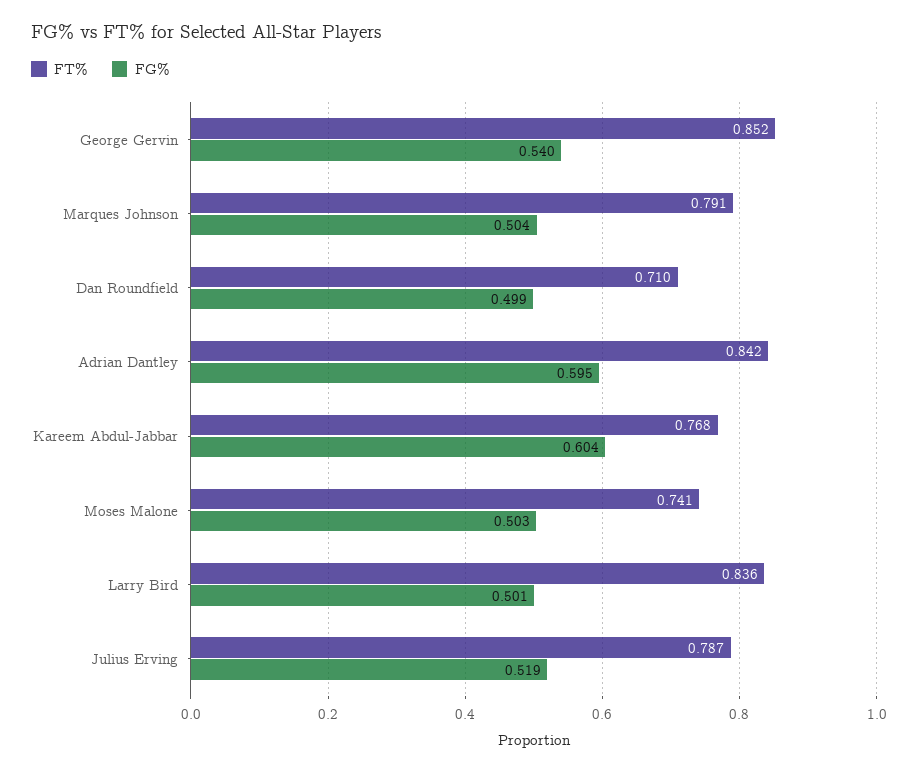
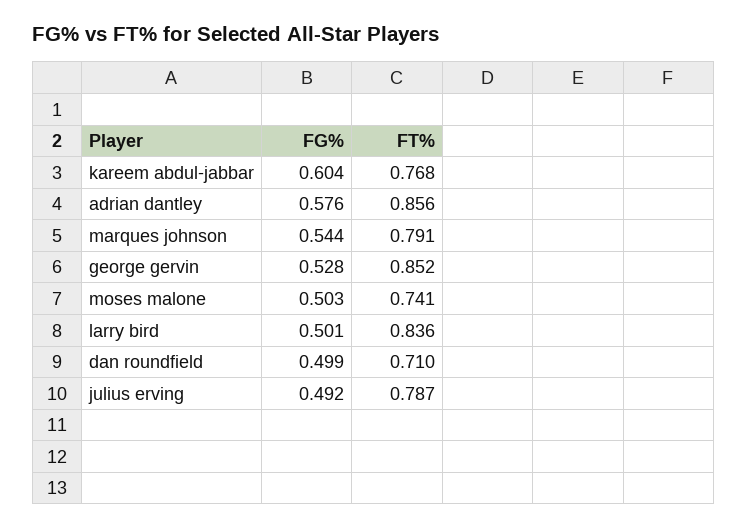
FG%, George Gervin: 0.54 -> 0.528
FG%, Marques Johnson: 0.504 -> 0.544
FT%, Adrian Dantley: 0.842 -> 0.856
FG%, Adrian Dantley: 0.595 -> 0.576
FG%, Julius Erving: 0.519 -> 0.492

